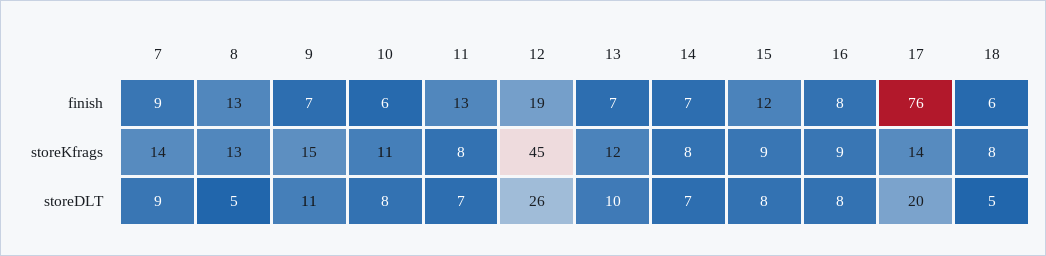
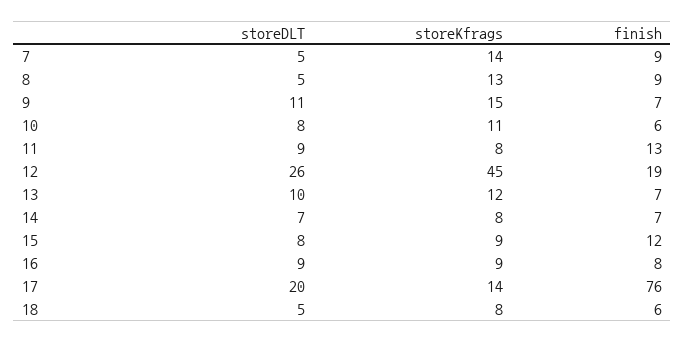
8, finish: 13 -> 9
7, storeDLT: 9 -> 5
11, storeDLT: 7 -> 9
16, storeDLT: 8 -> 9

